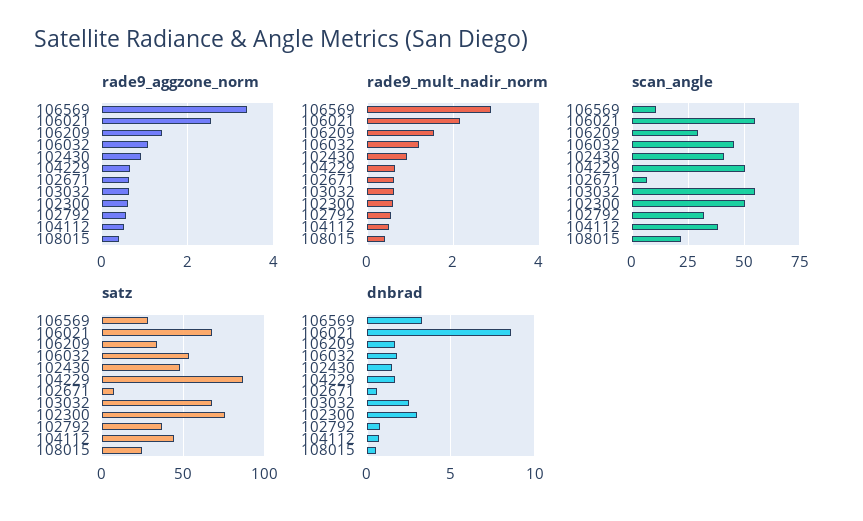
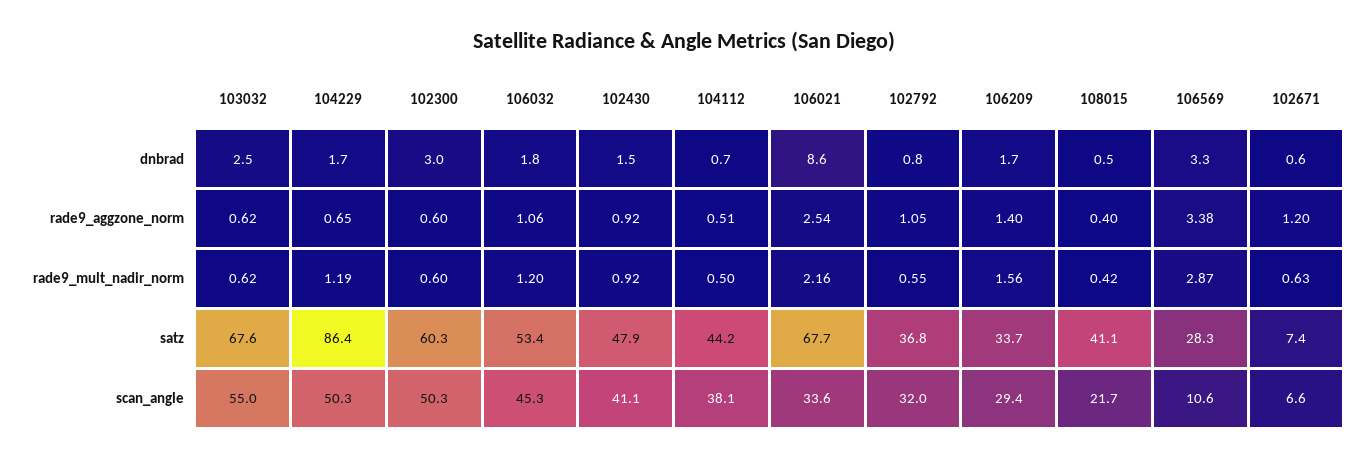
rade9_aggzone_norm, 102671: 0.6 -> 1.2
rade9_aggzone_norm, 102792: 0.6 -> 1.05
rade9_mult_nadir_norm, 104229: 0.6 -> 1.19
scan_angle, 106021: 55 -> 33.6
satz, 102300: 75 -> 60.3
satz, 108015: 25 -> 41.1

